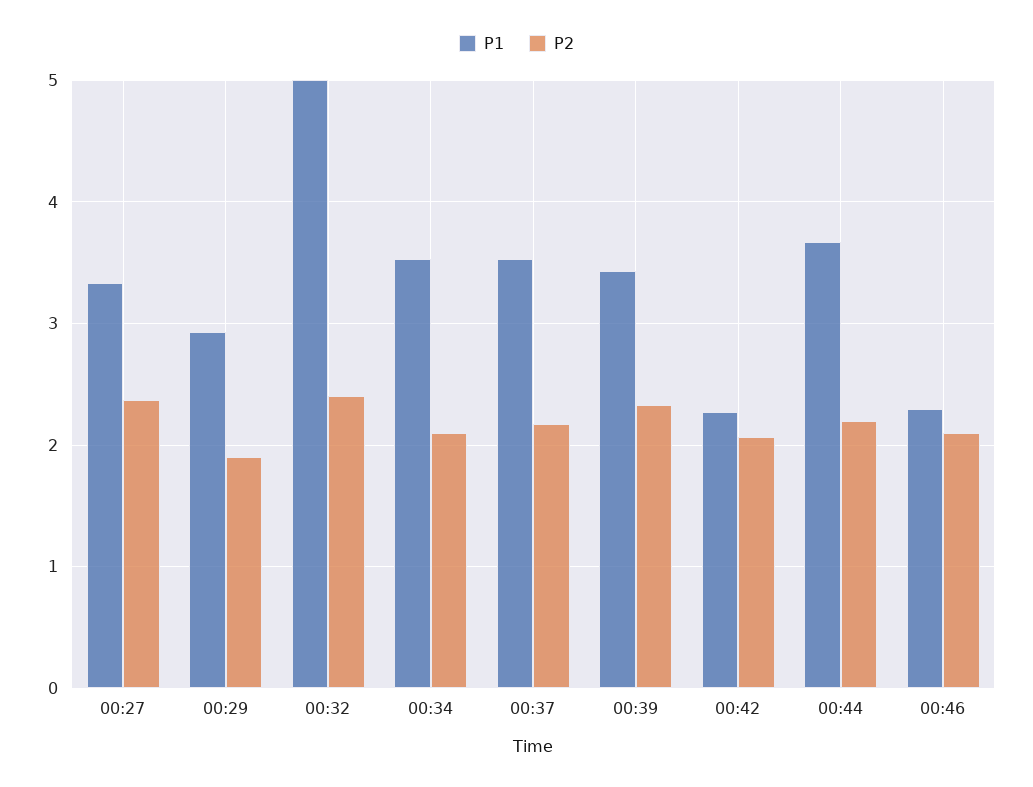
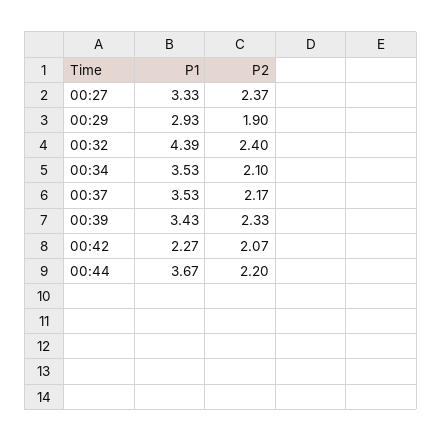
P1, 00:32: 5 -> 4.39
P1, 00:46: 2.3 -> none
P2, 00:46: 2.1 -> none

